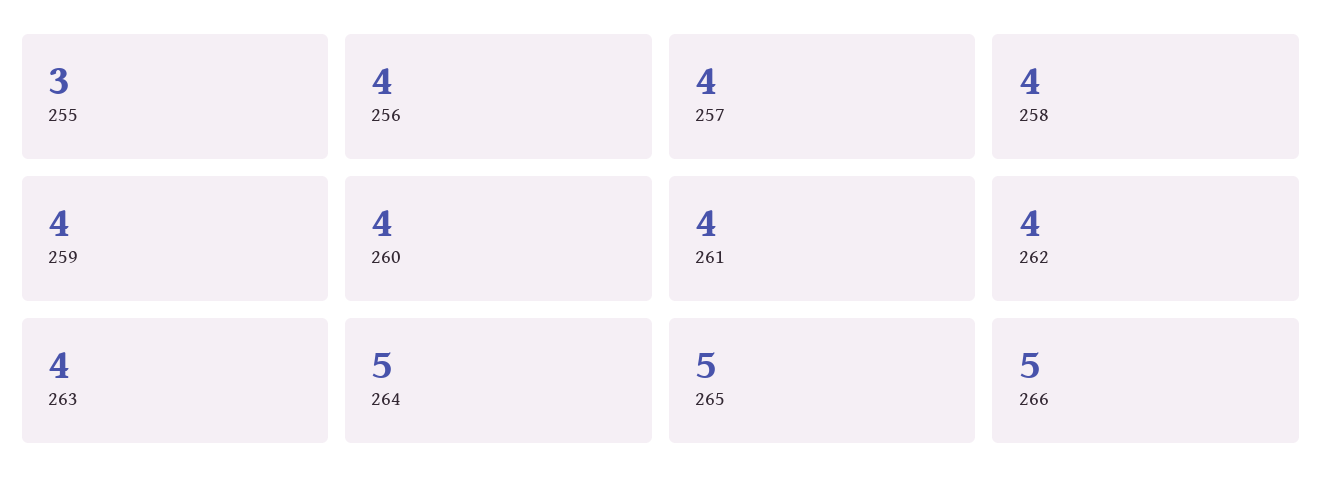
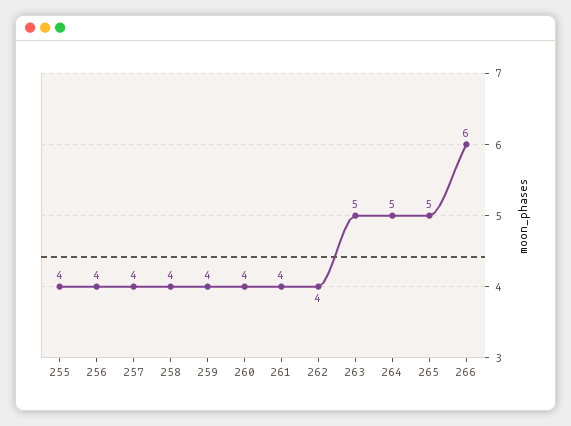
255: 3 -> 4
263: 4 -> 5
266: 5 -> 6

